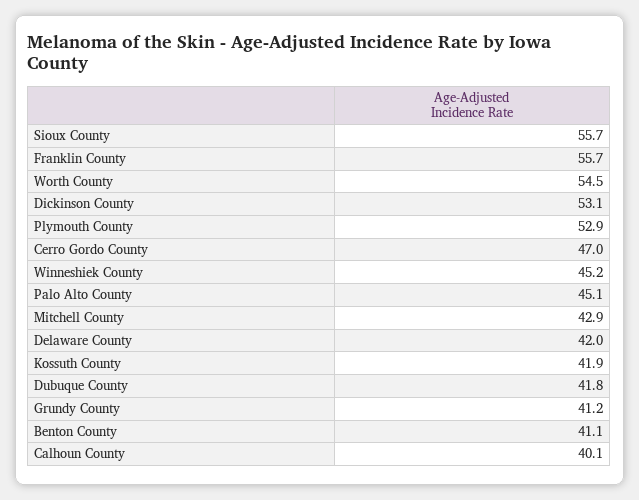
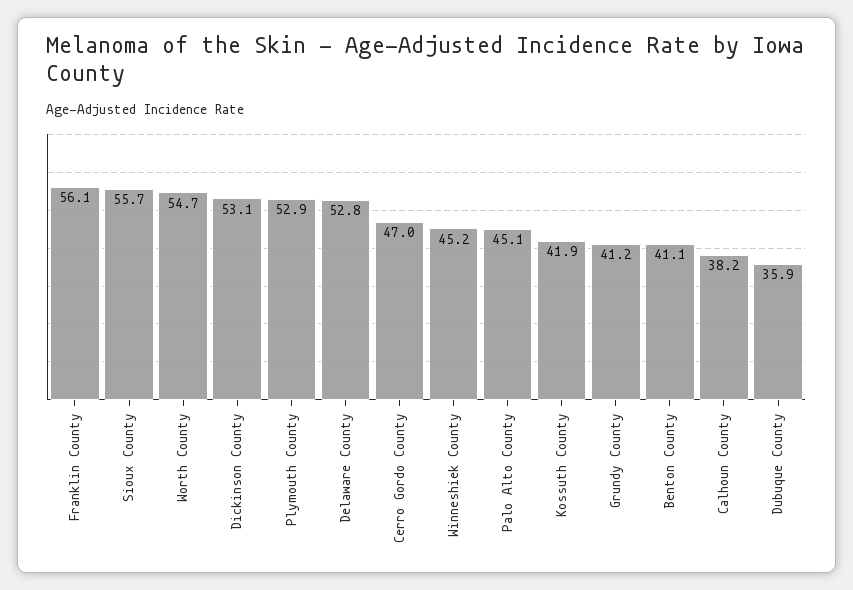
Franklin County: 55.7 -> 56.1
Worth County: 54.5 -> 54.7
Mitchell County: 42.9 -> none
Delaware County: 42 -> 52.8
Dubuque County: 41.8 -> 35.9
Calhoun County: 40.1 -> 38.2

